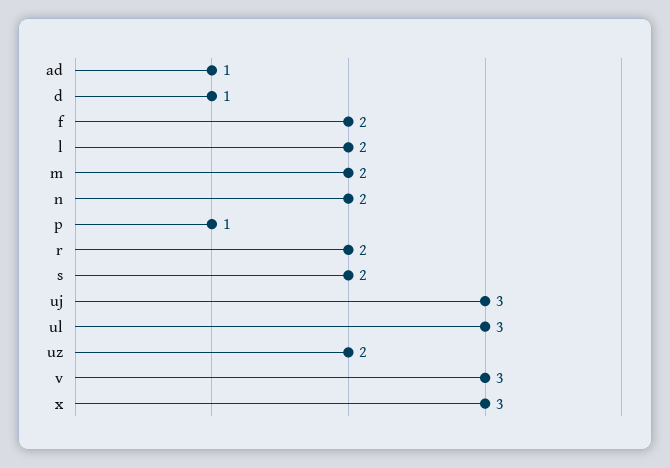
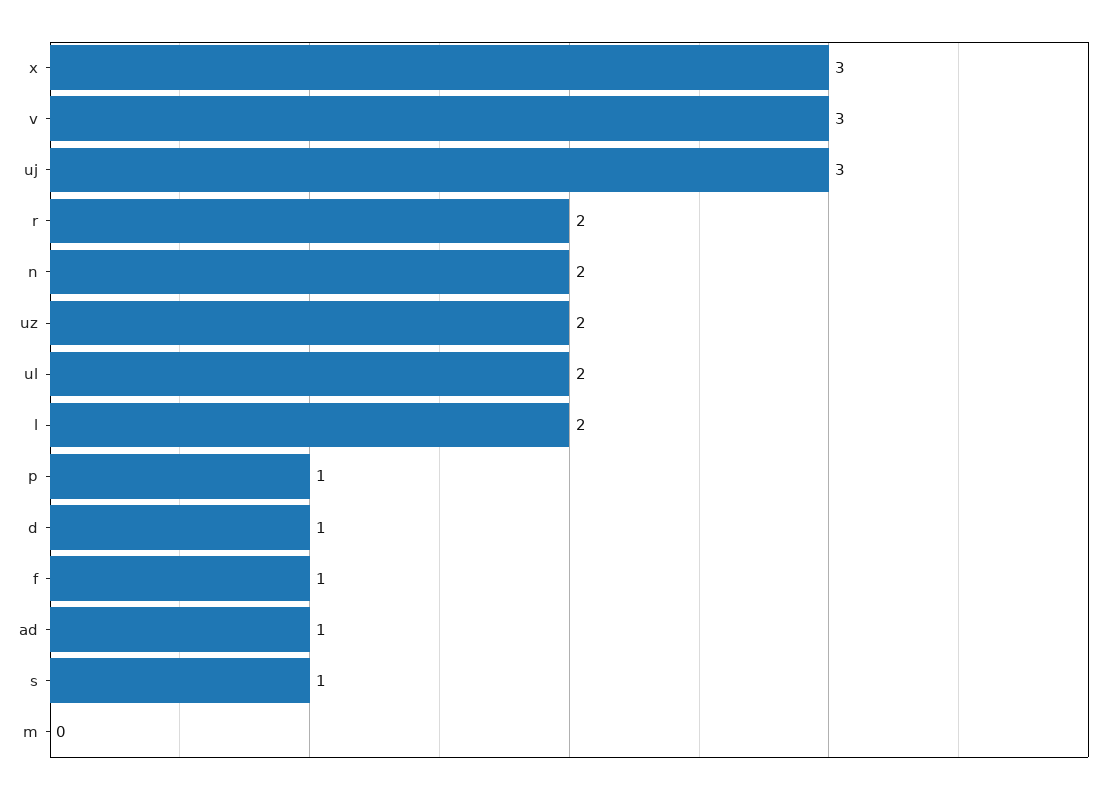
f: 2 -> 1
m: 2 -> 0
s: 2 -> 1
ul: 3 -> 2

